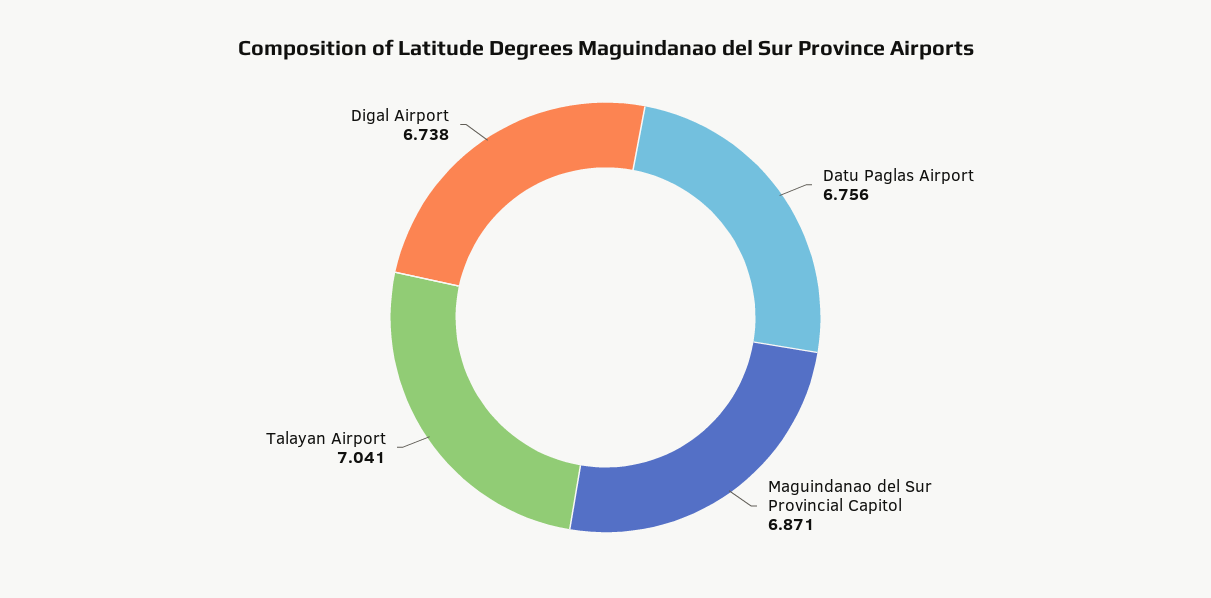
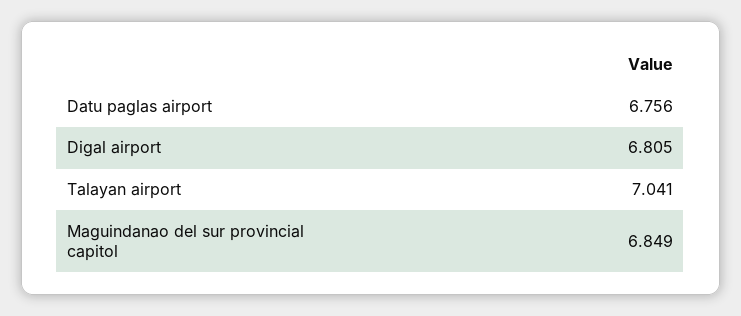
Maguindanao del Sur Provincial Capitol: 6.871 -> 6.849
Digal Airport: 6.738 -> 6.805

